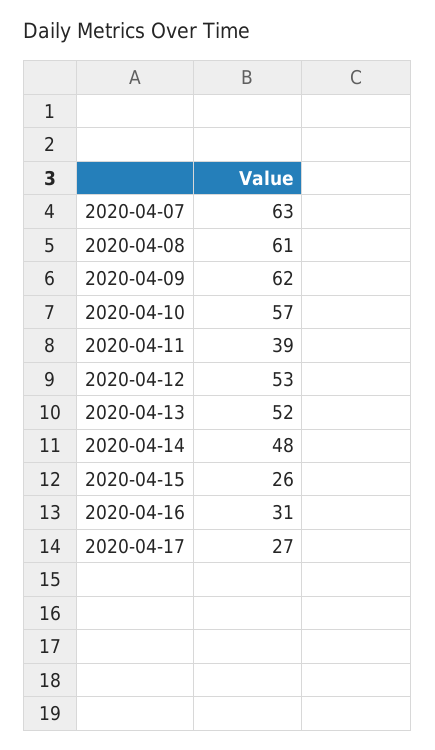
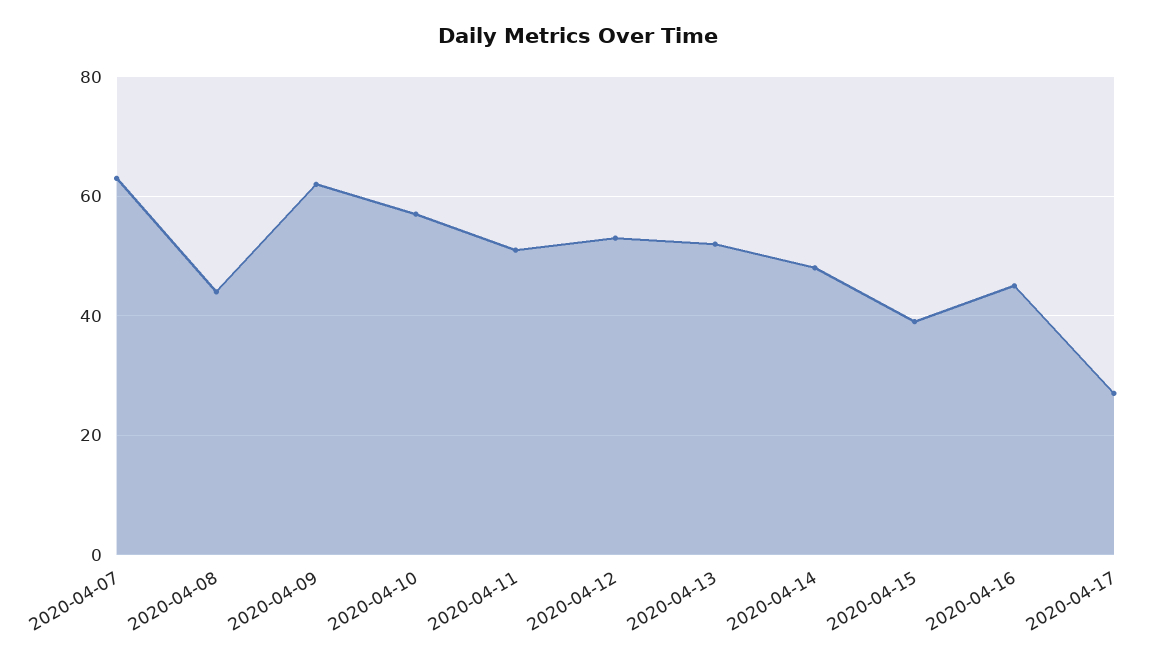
2020-04-08: 61 -> 45
2020-04-11: 39 -> 50
2020-04-15: 26 -> 40
2020-04-16: 31 -> 45

